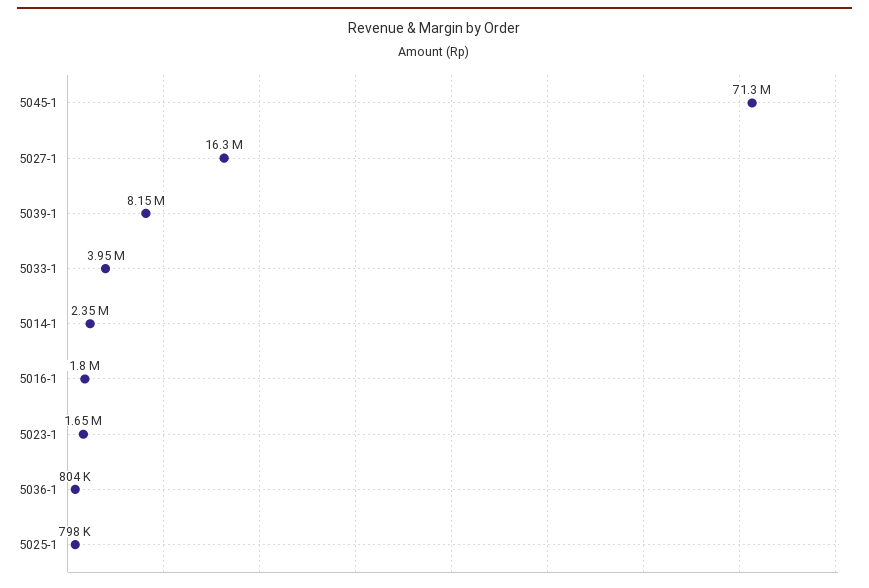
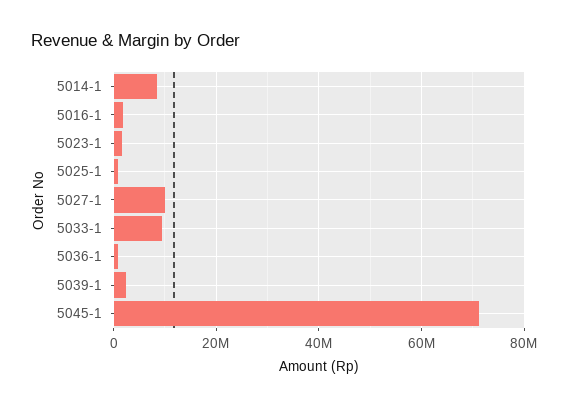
5027-1: 16300000 -> 10000000
5039-1: 8150000 -> 2000000
5033-1: 3950000 -> 10000000
5014-1: 2350000 -> 8000000

